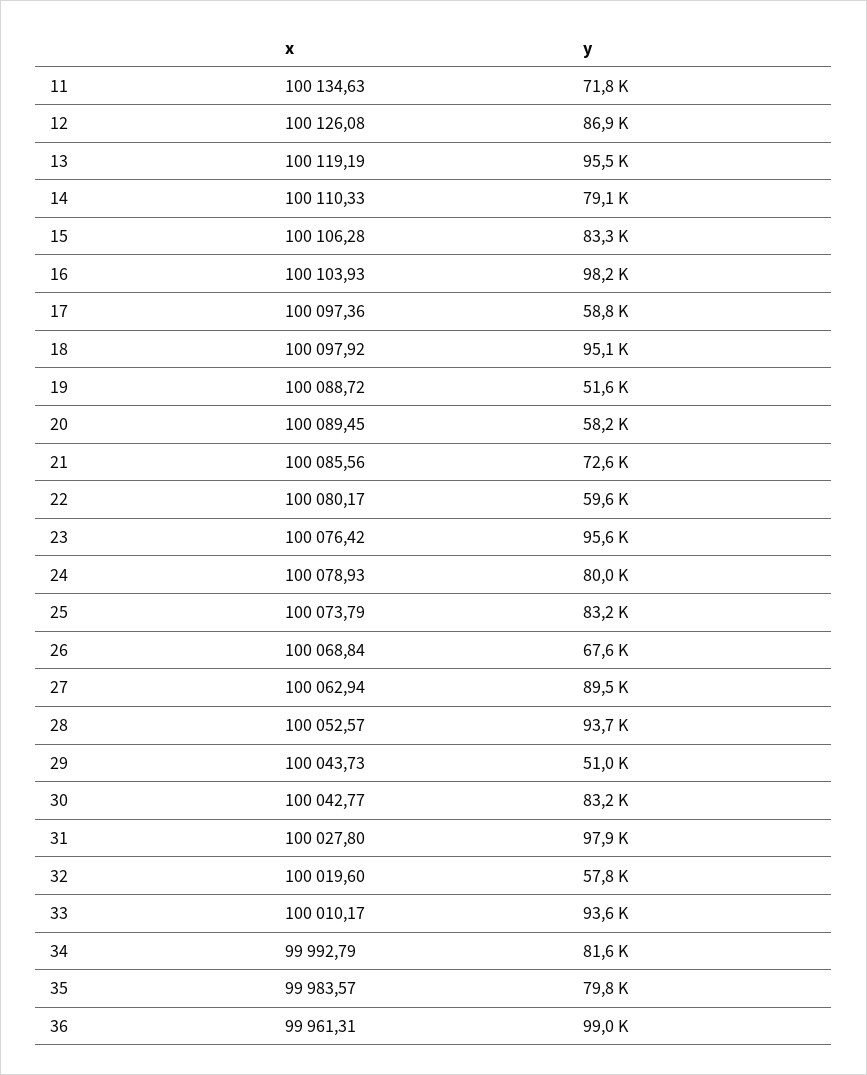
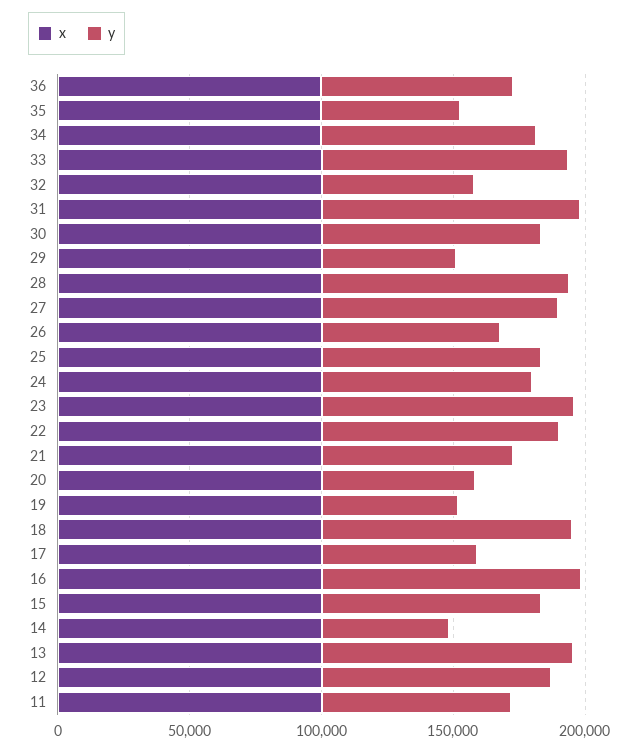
y, 14: 79100 -> 50000
y, 22: 59600 -> 90000
y, 35: 79800 -> 50000
y, 36: 99000 -> 70000

